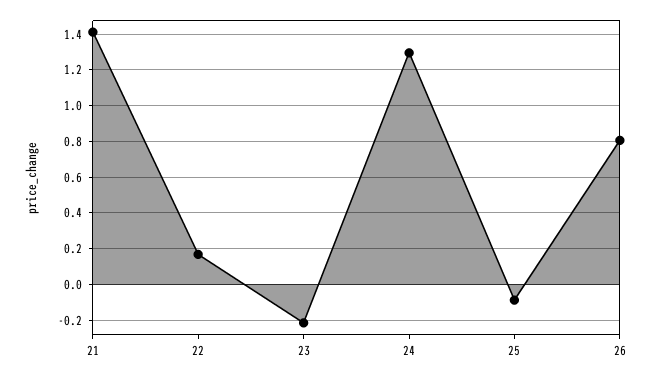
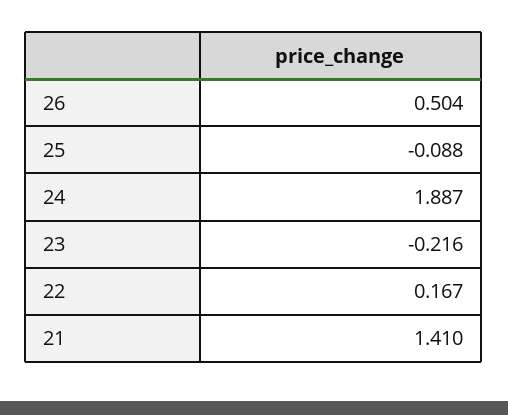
24: 1.3 -> 1.887
26: 0.8 -> 0.504

